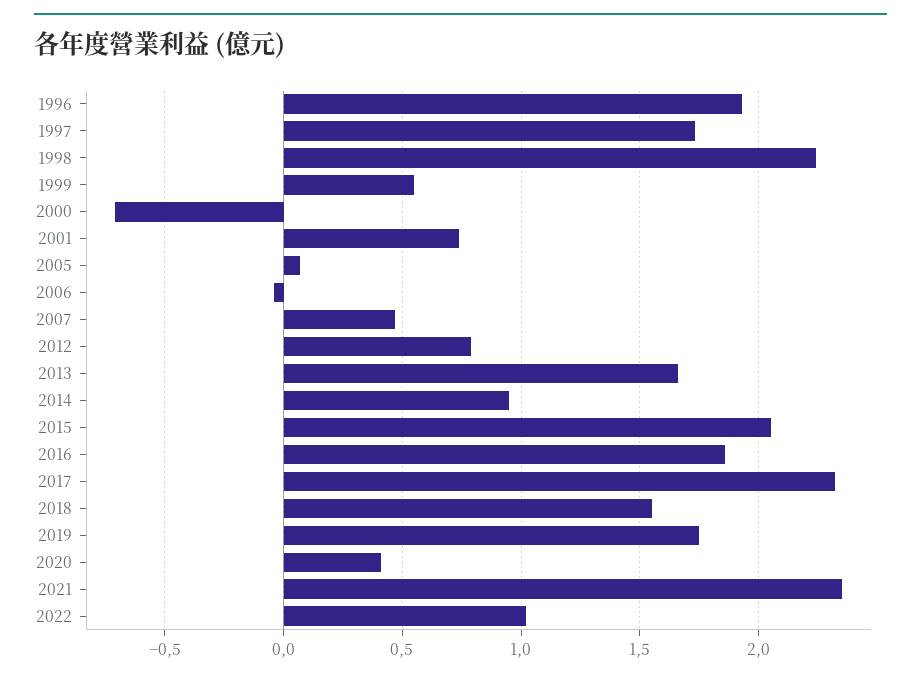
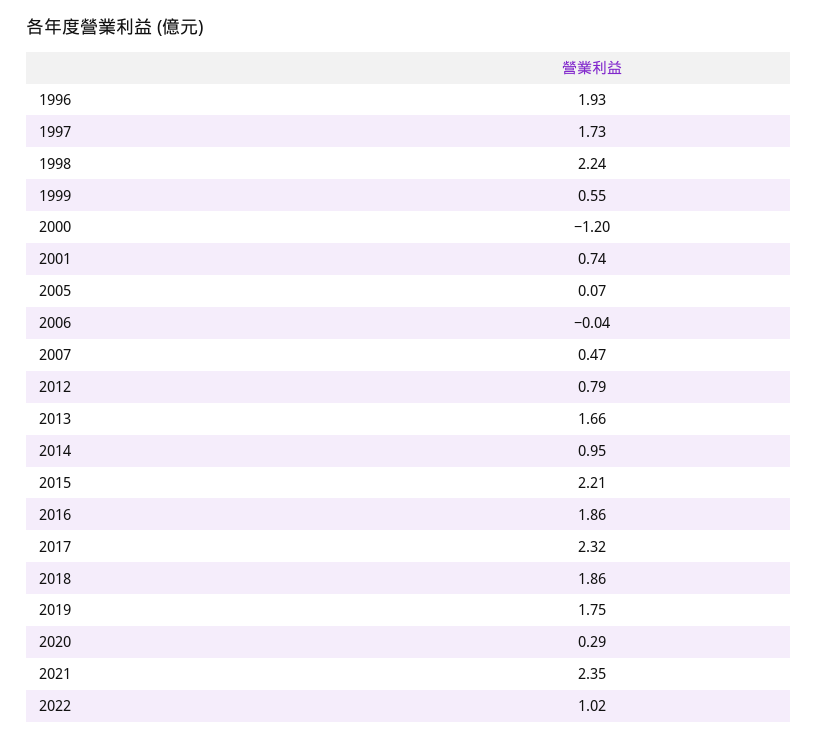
2000: -0.7 -> -1.2
2015: 2.05 -> 2.21
2018: 1.55 -> 1.86
2020: 0.4 -> 0.29

